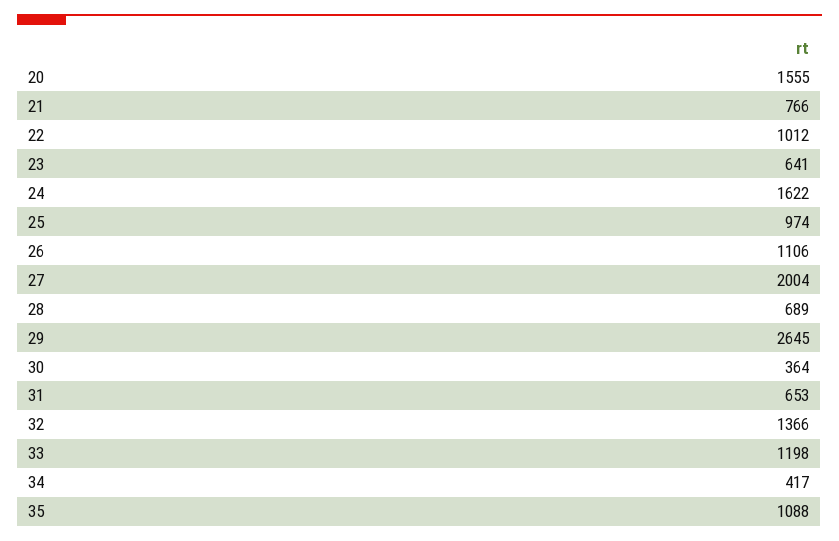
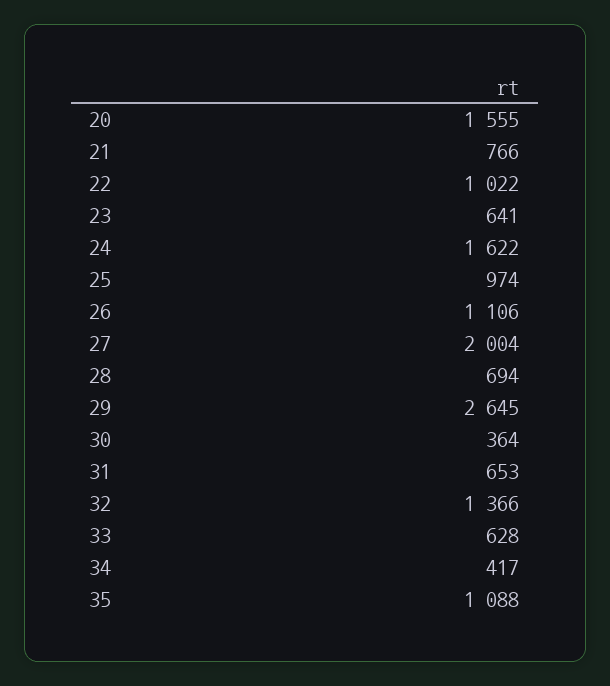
22: 1012 -> 1022
28: 689 -> 694
33: 1198 -> 628

